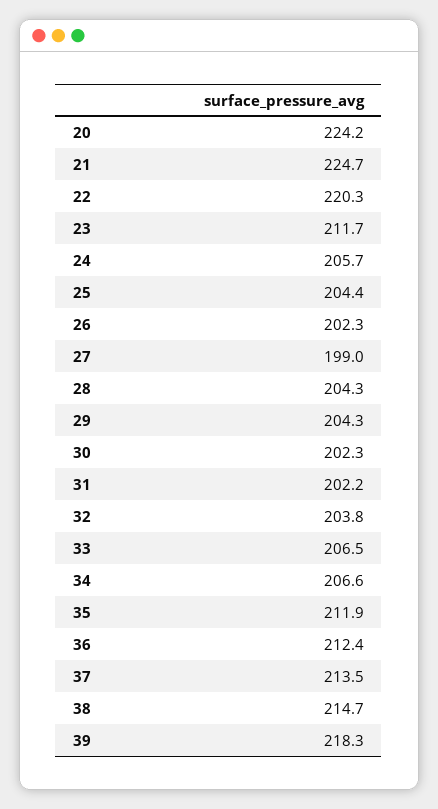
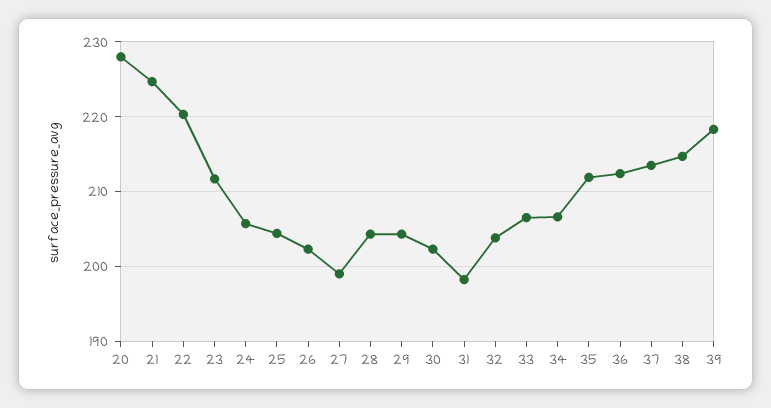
20: 224.2 -> 228
31: 202.2 -> 198

